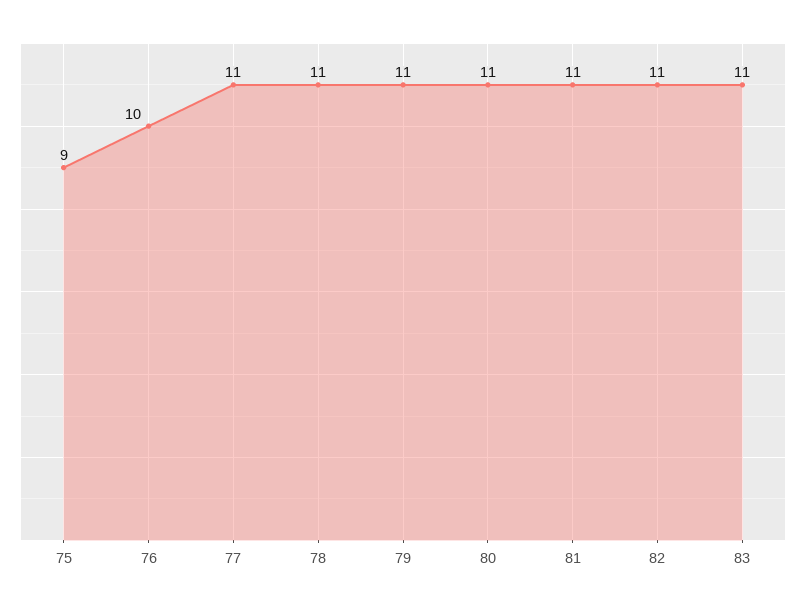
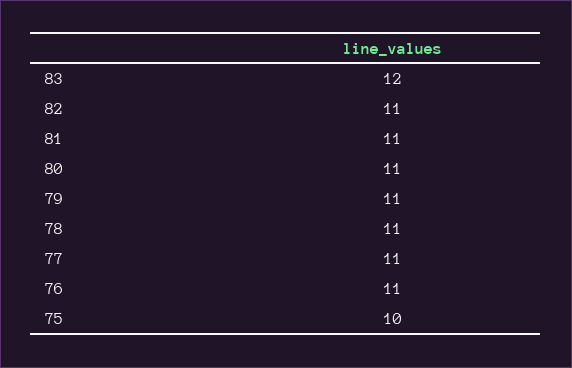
75: 9 -> 10
76: 10 -> 11
83: 11 -> 12

